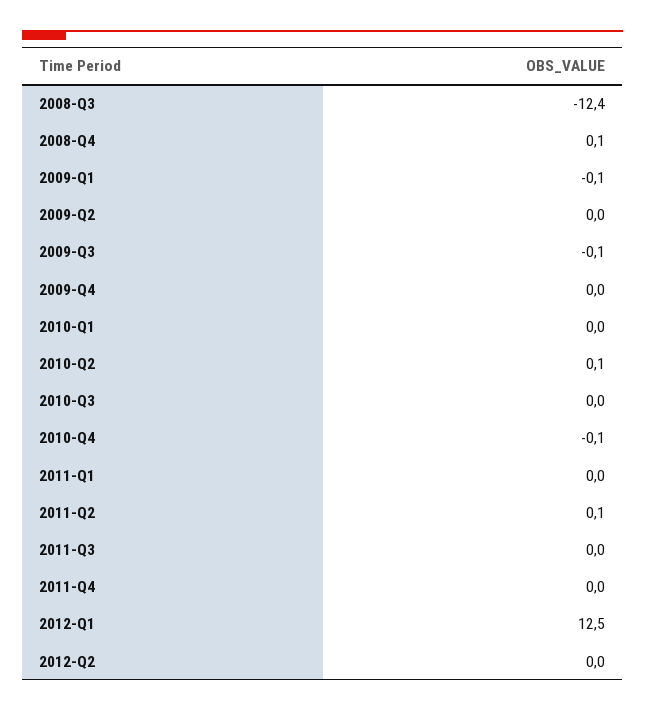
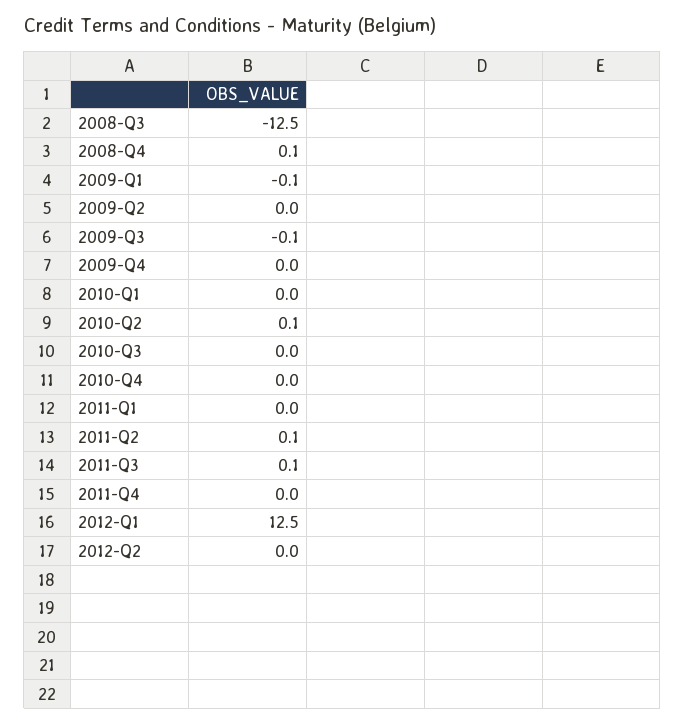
2008-Q3: -12.4 -> -12.5
2010-Q4: -0.1 -> 0
2011-Q3: 0 -> 0.1

